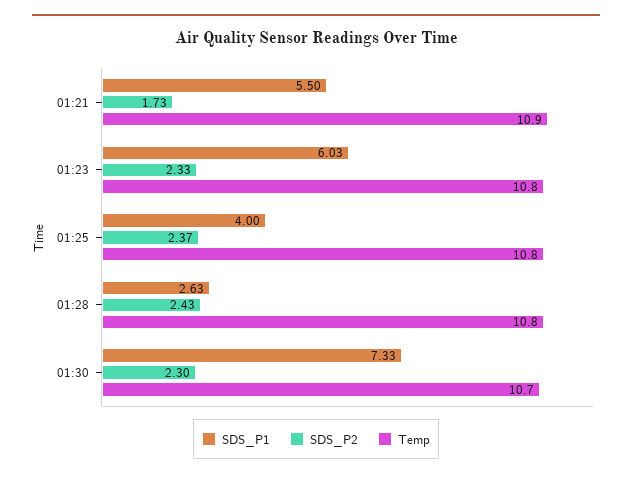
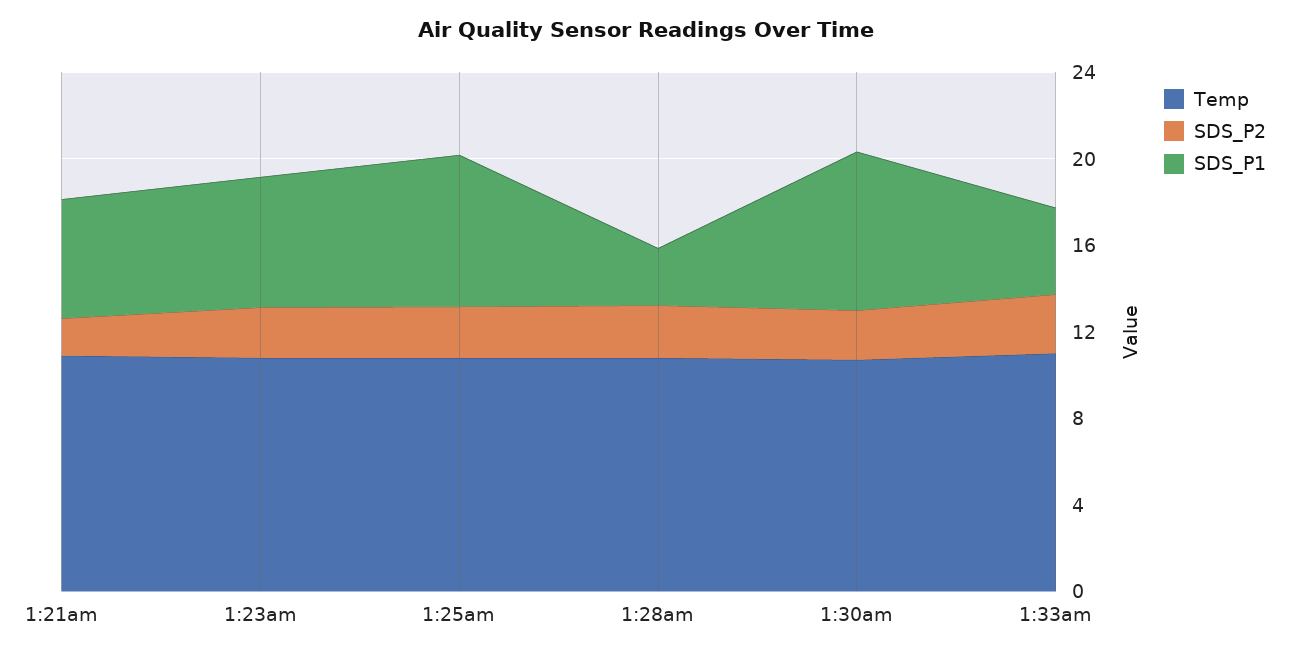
SDS_P1, 01:25: 4 -> 7
Temp, 1:33am: none -> 11
SDS_P2, 1:33am: none -> 3
SDS_P1, 1:33am: none -> 4

